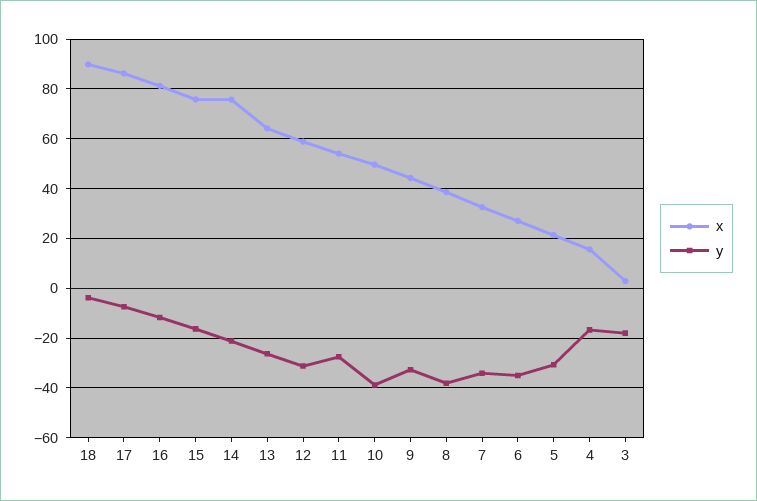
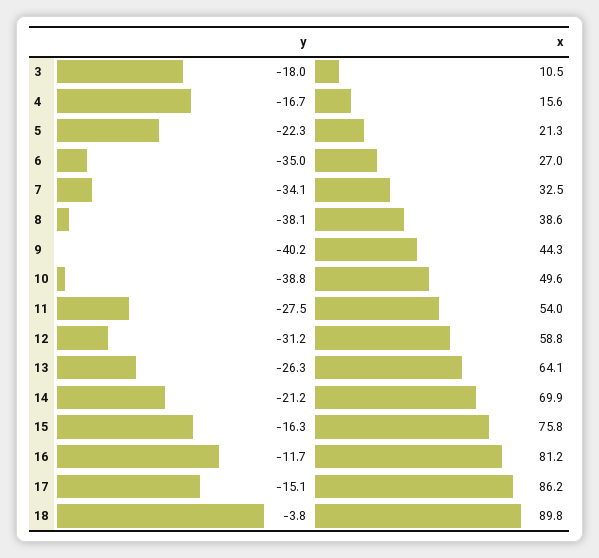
y, 17: -7.5 -> -15.1
x, 14: 75 -> 69.9
y, 9: -32.5 -> -40.2
y, 5: -30 -> -22.3
x, 3: 2.5 -> 10.5

